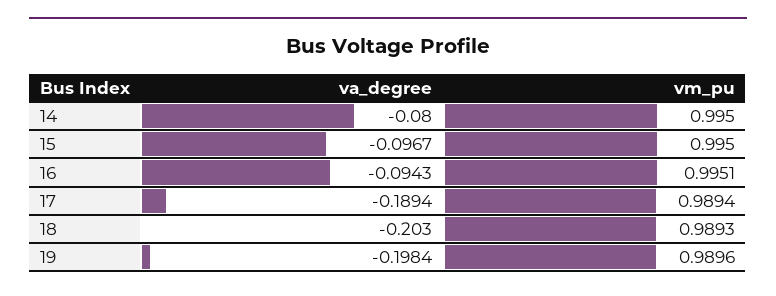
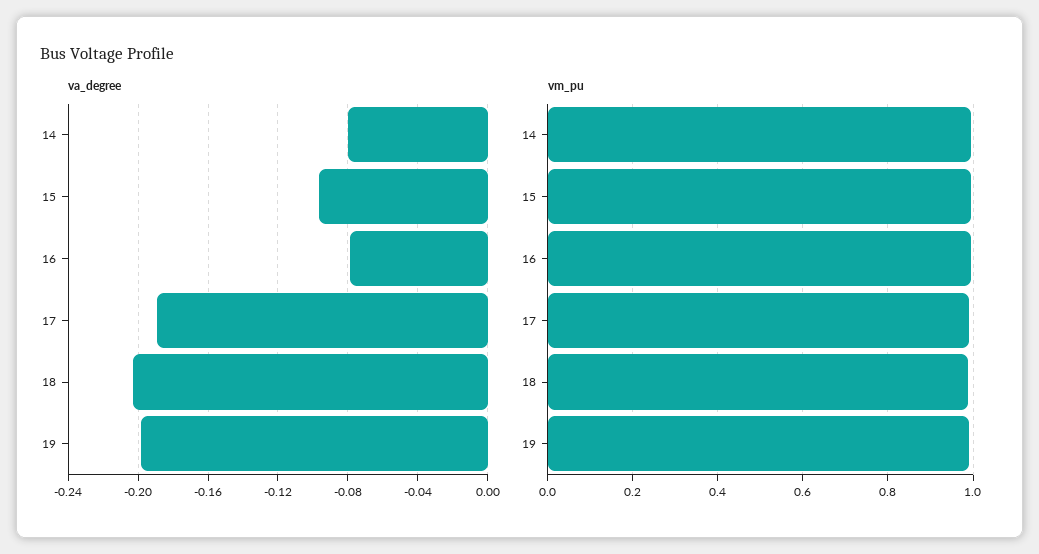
va_degree, 16: -0.0943 -> -0.08

